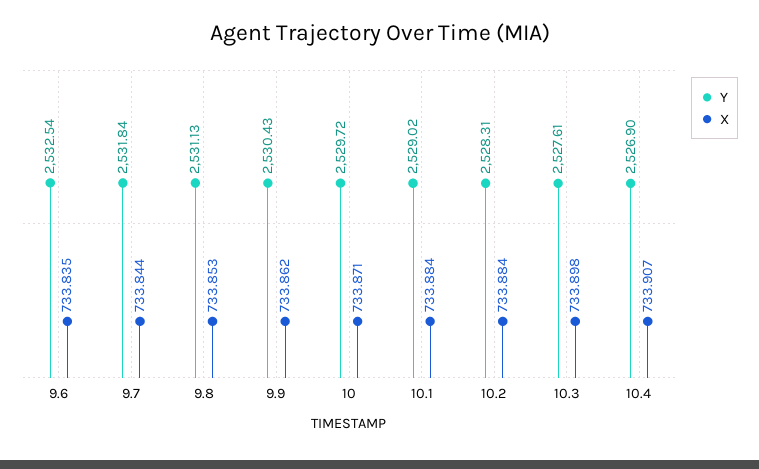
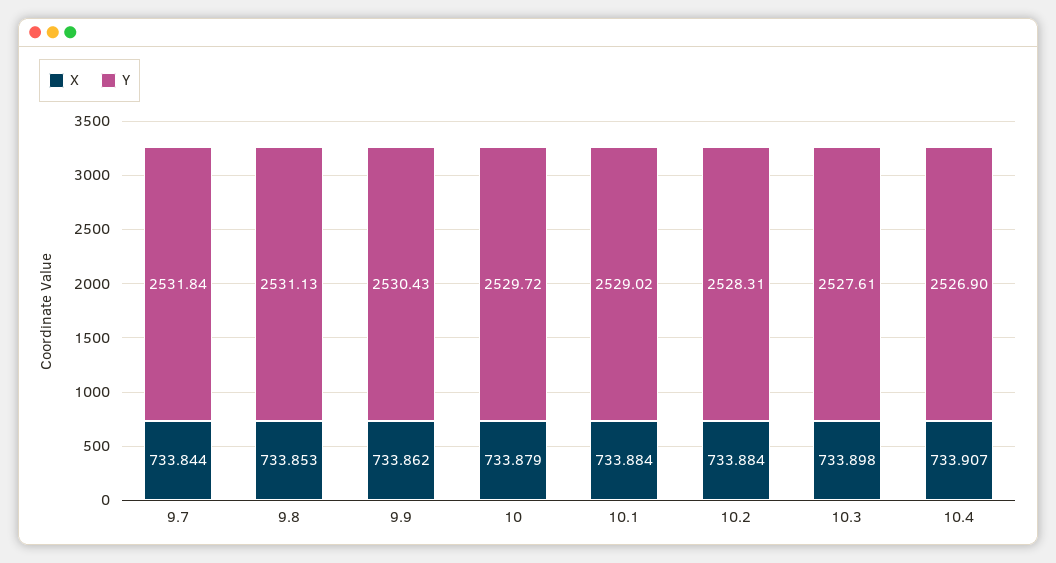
Y, 9.6: 2532.54 -> none
X, 9.6: 733.835 -> none
X, 10: 733.871 -> 733.879

